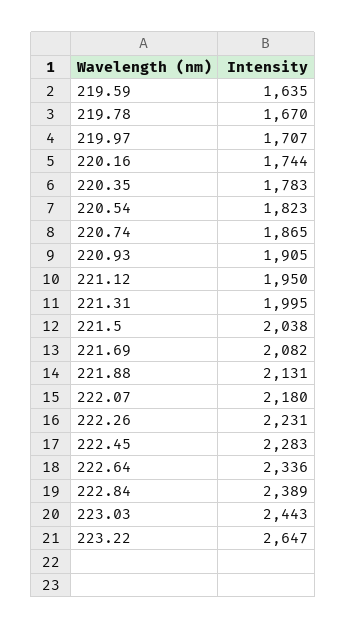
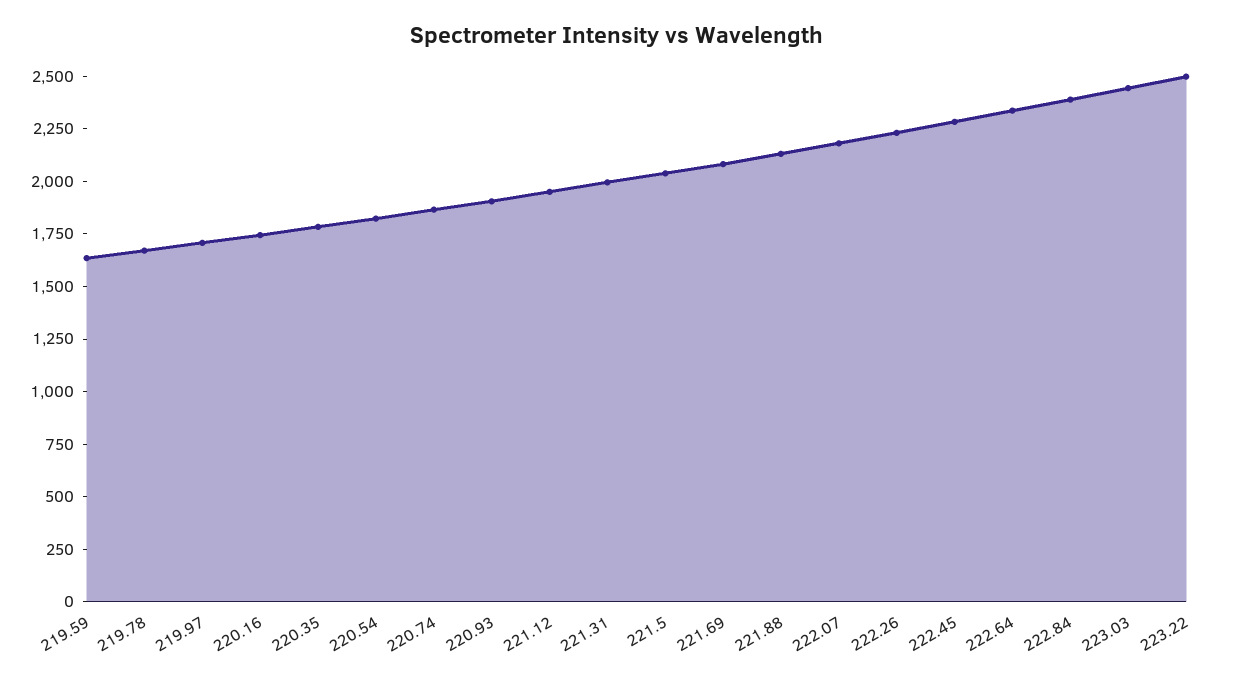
223.22: 2647 -> 2500

